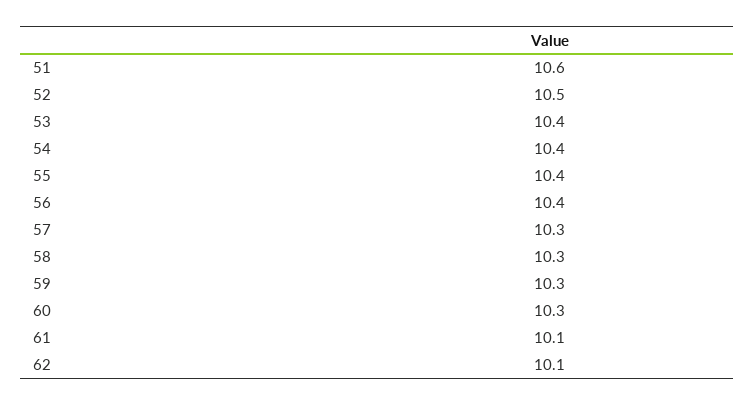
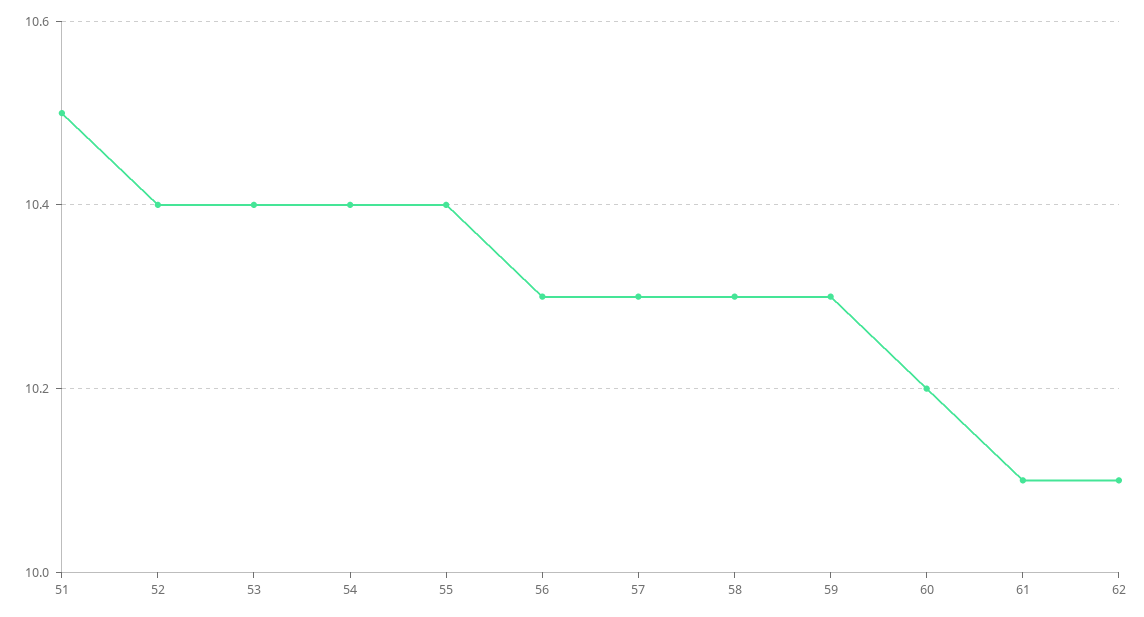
51: 10.6 -> 10.5
52: 10.5 -> 10.4
56: 10.4 -> 10.3
60: 10.3 -> 10.2

